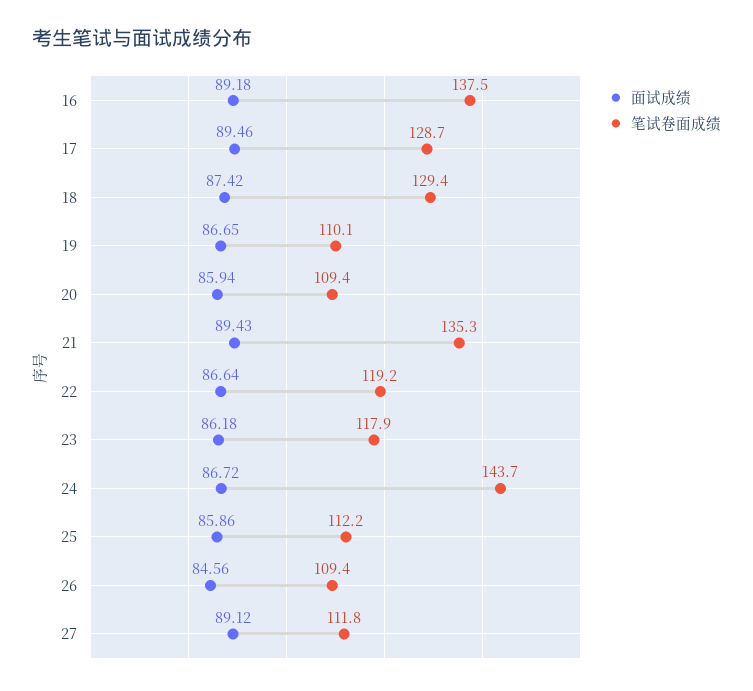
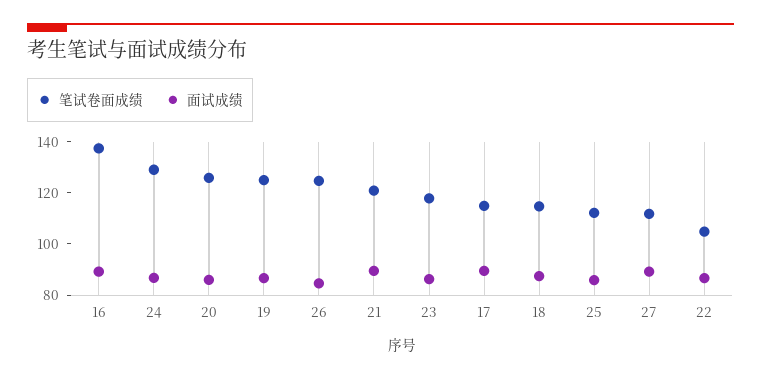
笔试卷面成绩, 17: 128.7 -> 115
笔试卷面成绩, 18: 129.4 -> 115
笔试卷面成绩, 19: 110.1 -> 125
笔试卷面成绩, 20: 109.4 -> 125
笔试卷面成绩, 21: 135.3 -> 120
笔试卷面成绩, 22: 119.2 -> 105
笔试卷面成绩, 24: 143.7 -> 130
笔试卷面成绩, 26: 109.4 -> 125

